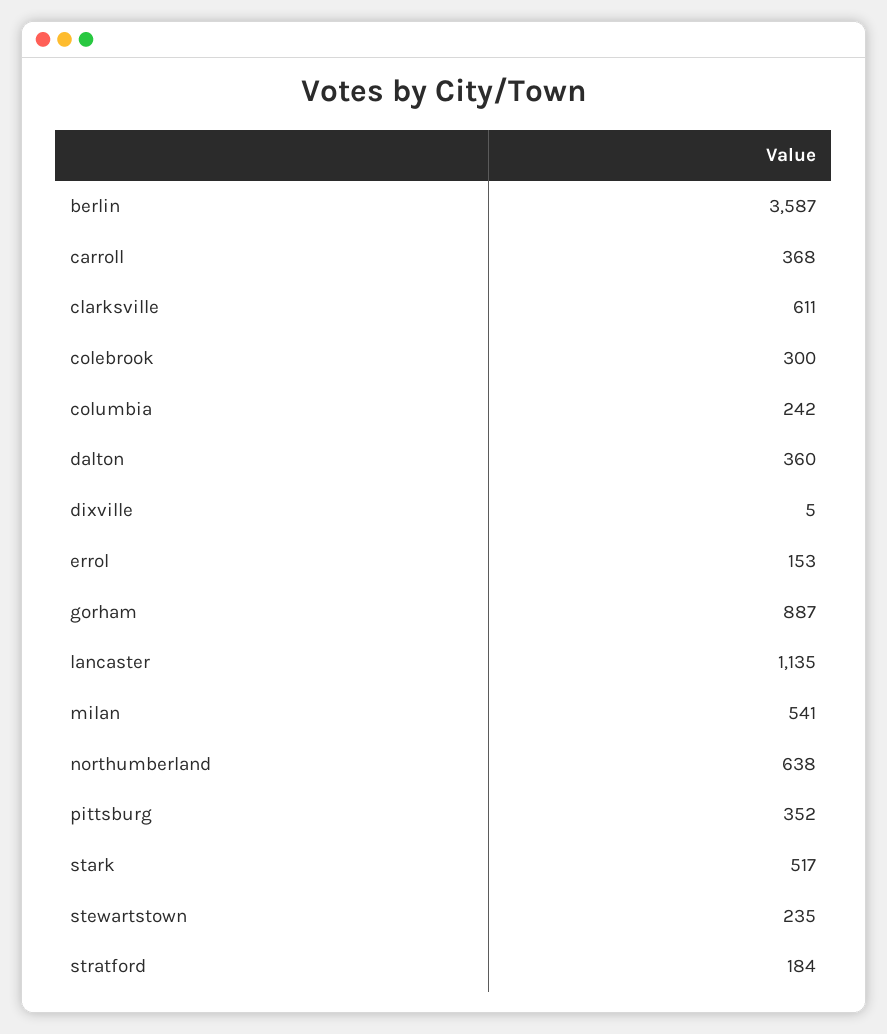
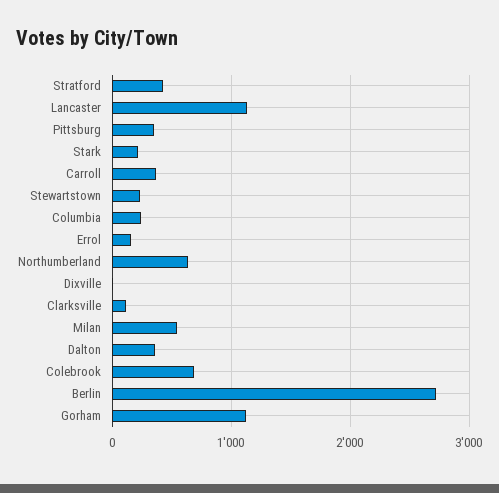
berlin: 3587 -> 2700
clarksville: 611 -> 100
colebrook: 300 -> 700
gorham: 887 -> 1100
stark: 517 -> 200
stratford: 184 -> 400

